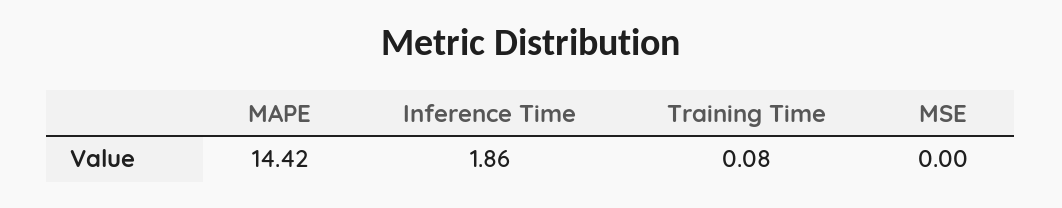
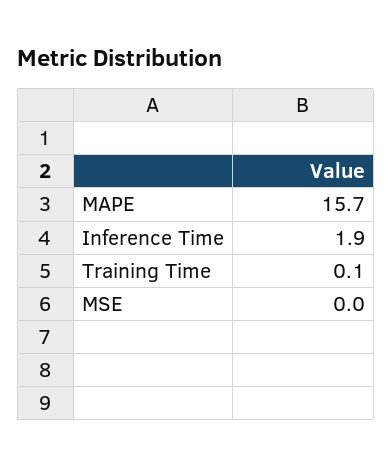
MAPE: 14.42 -> 15.7

